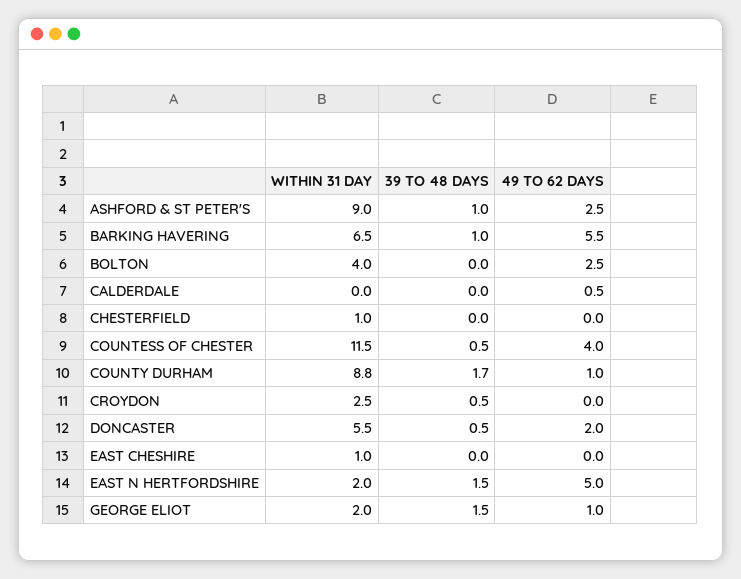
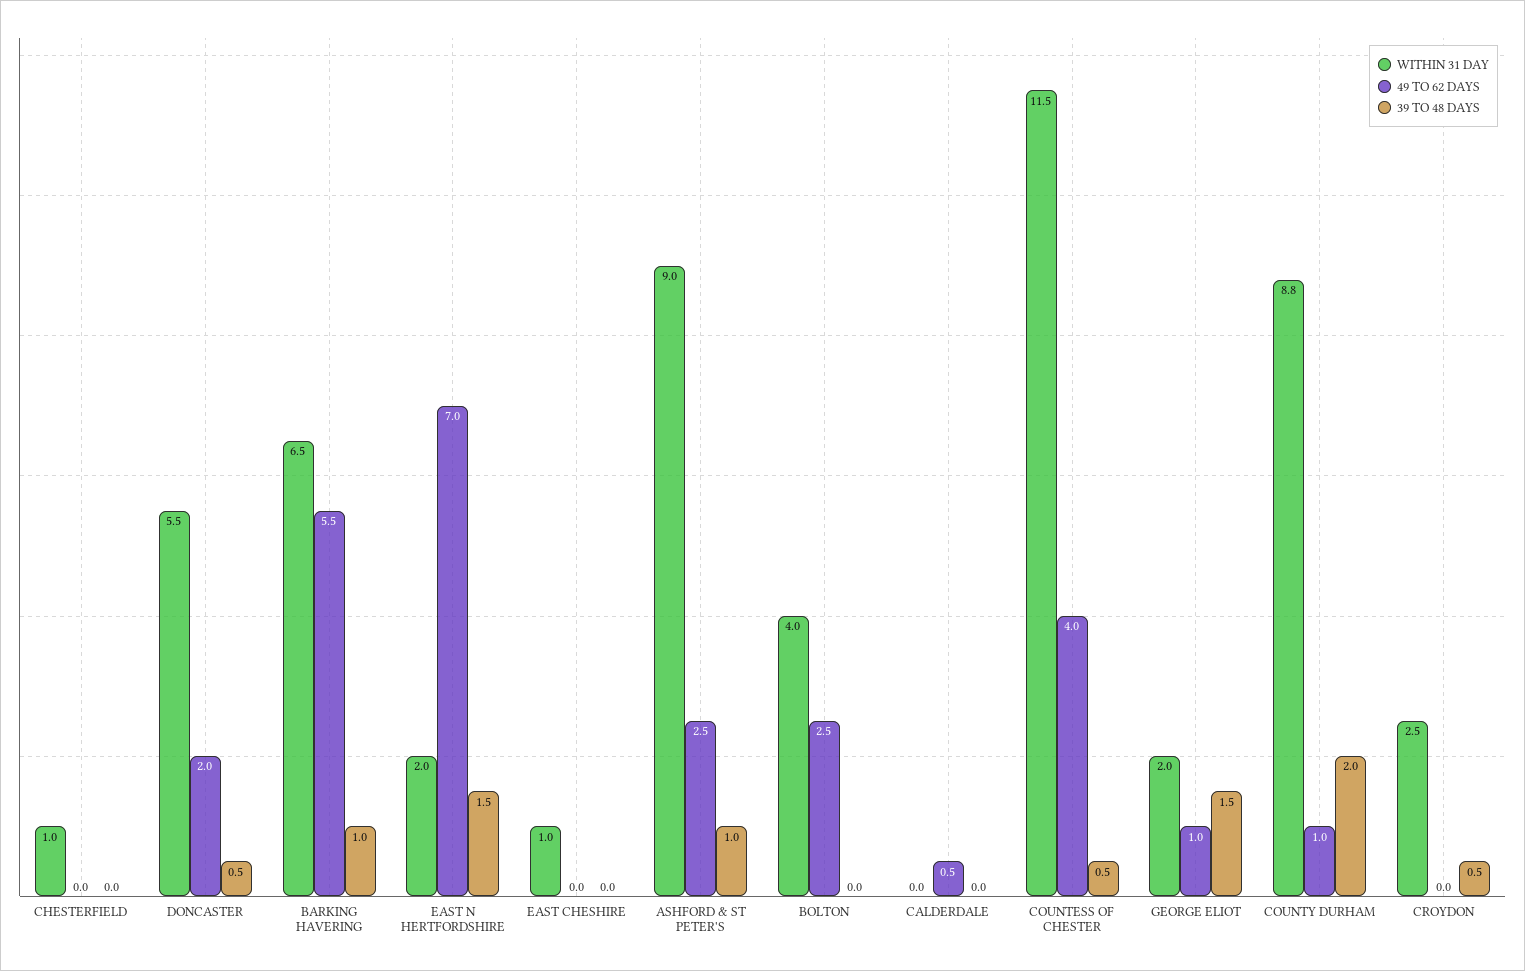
39 TO 48 DAYS, COUNTY DURHAM: 1.7 -> 2
49 TO 62 DAYS, EAST N HERTFORDSHIRE: 5 -> 7

